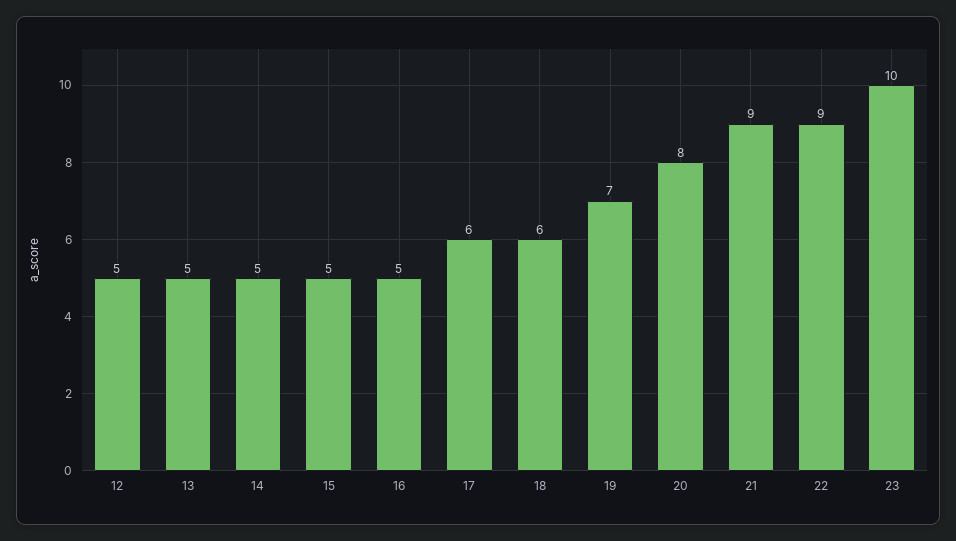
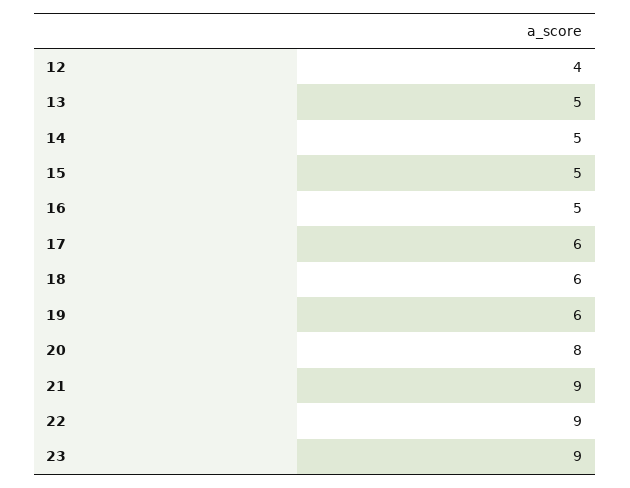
12: 5 -> 4
19: 7 -> 6
23: 10 -> 9

